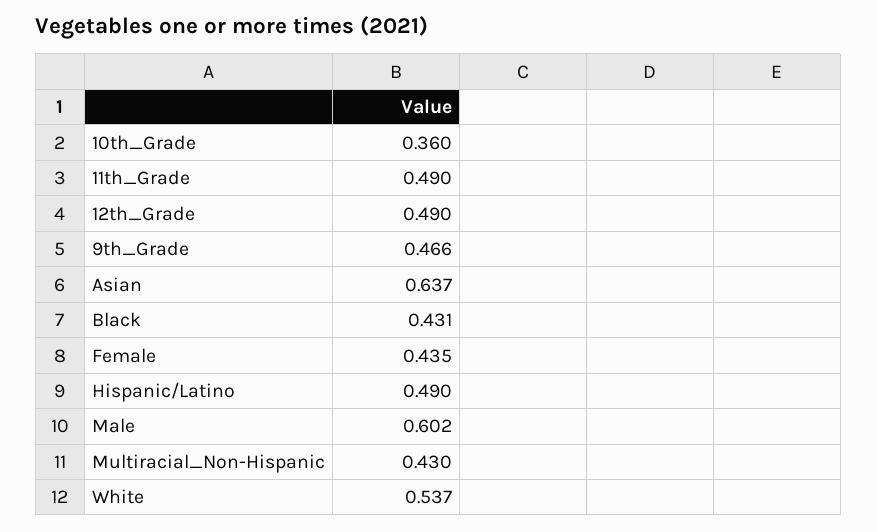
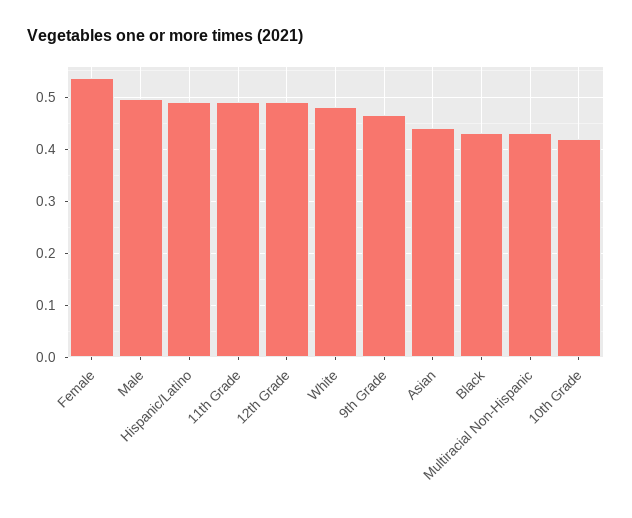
10th_Grade: 0.36 -> 0.42
Asian: 0.637 -> 0.44
Female: 0.435 -> 0.54
Male: 0.602 -> 0.5
White: 0.537 -> 0.48

